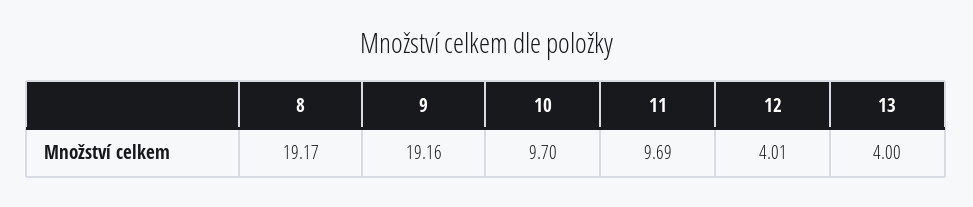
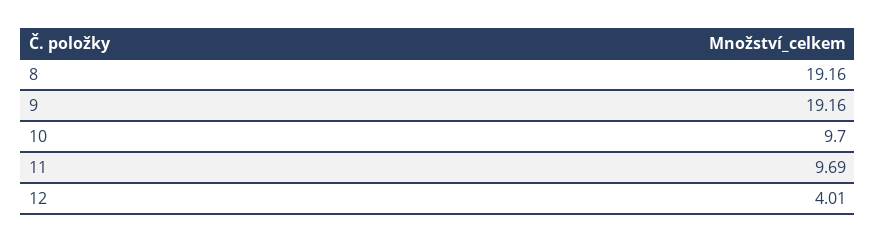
8: 19.17 -> 19.16
13: 4 -> none

